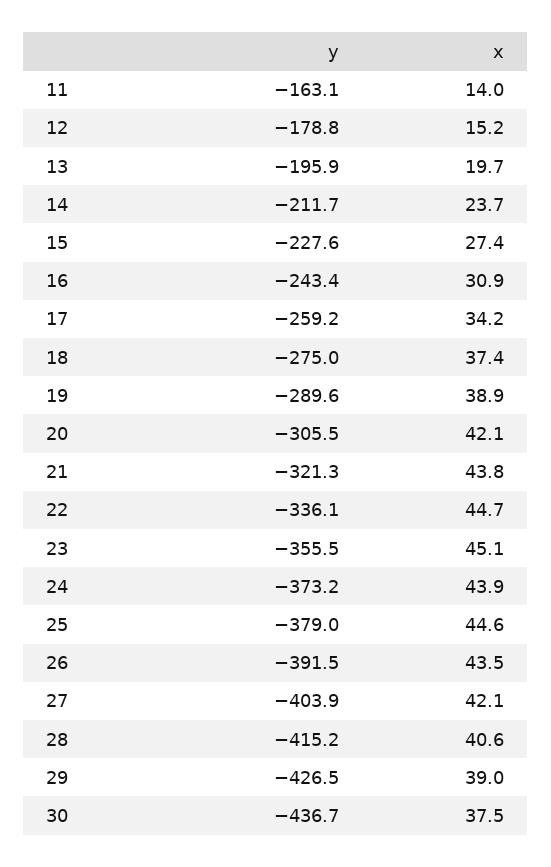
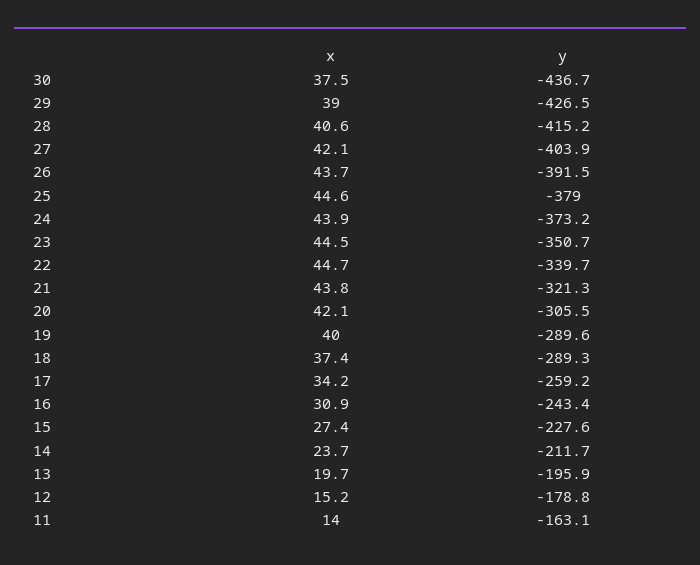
y, 18: -275 -> -289.3
x, 19: 38.9 -> 40
y, 22: -336.1 -> -339.7
y, 23: -355.5 -> -350.7
x, 23: 45.1 -> 44.5
x, 26: 43.5 -> 43.7

